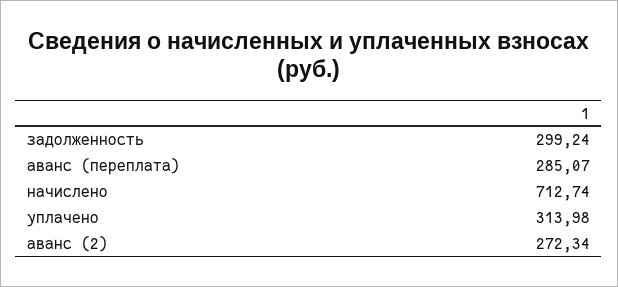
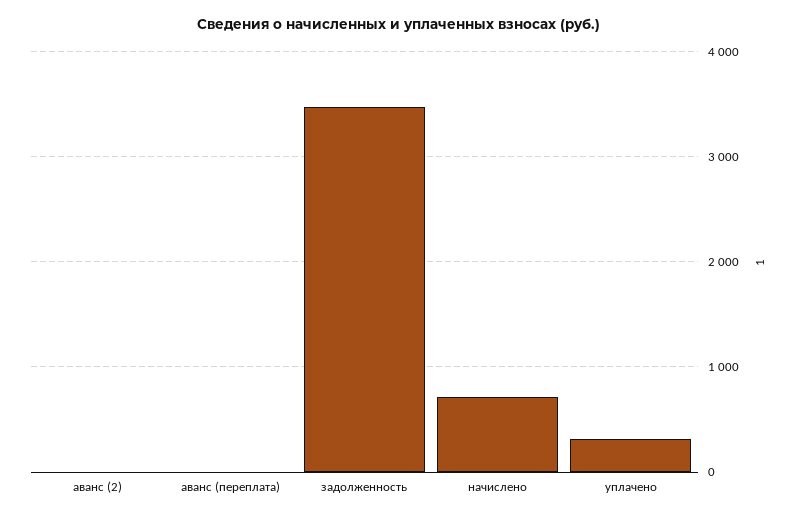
задолженность: 299.24 -> 3500
аванс (переплата): 285.07 -> 0
аванс (2): 272.34 -> 0

